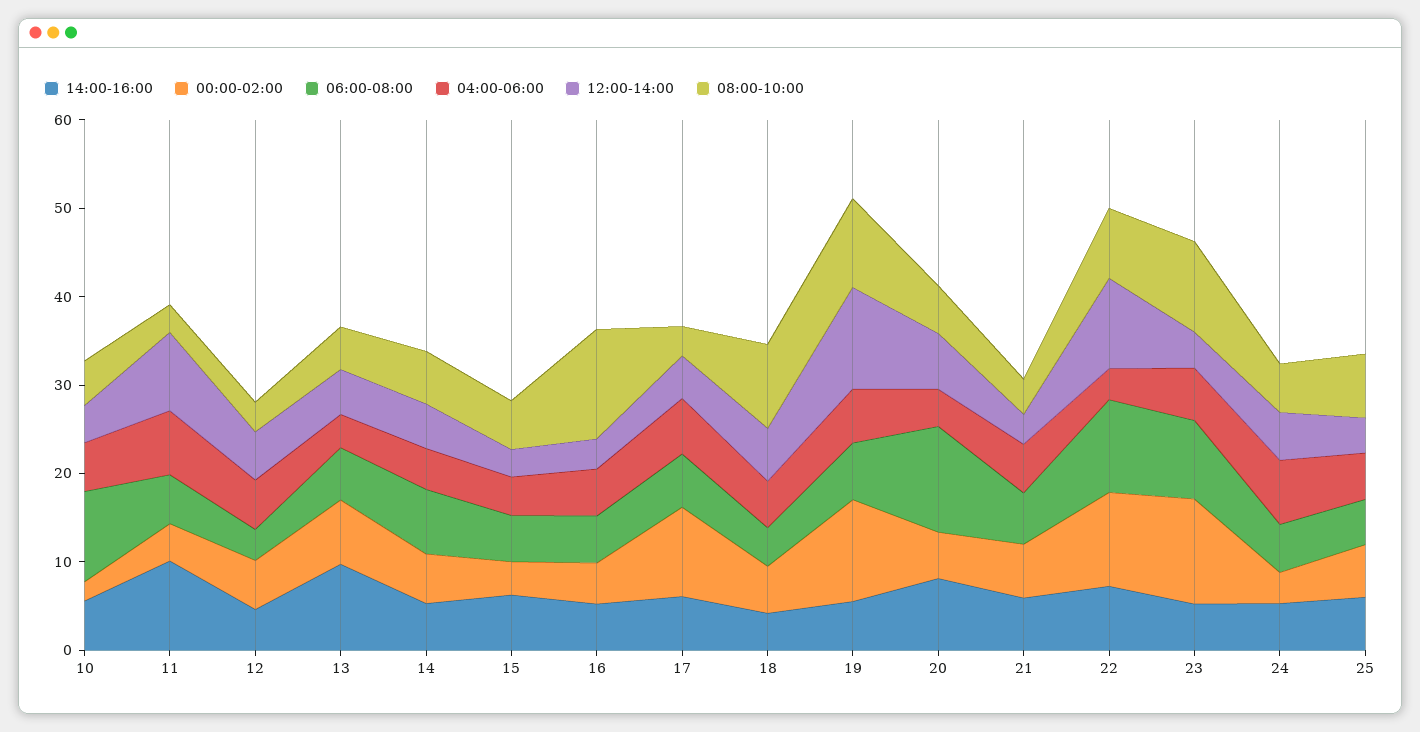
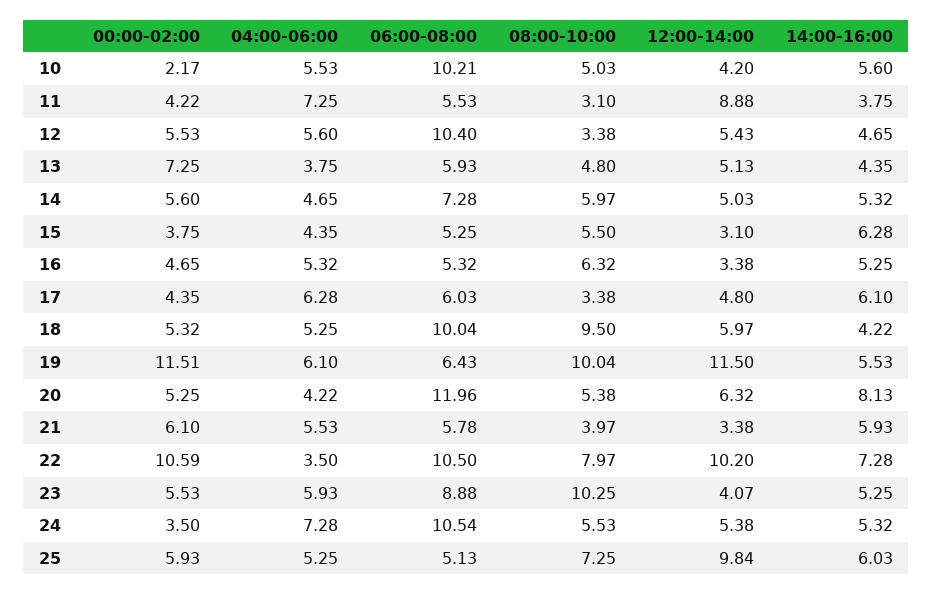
14:00-16:00, 11: 10 -> 3.75
06:00-08:00, 12: 4 -> 10.4
14:00-16:00, 13: 10 -> 4.35
08:00-10:00, 16: 12 -> 6.32
00:00-02:00, 17: 10 -> 4.35
06:00-08:00, 18: 4 -> 10.04
00:00-02:00, 23: 12 -> 5.53
06:00-08:00, 24: 6 -> 10.54
12:00-14:00, 25: 4 -> 9.84

